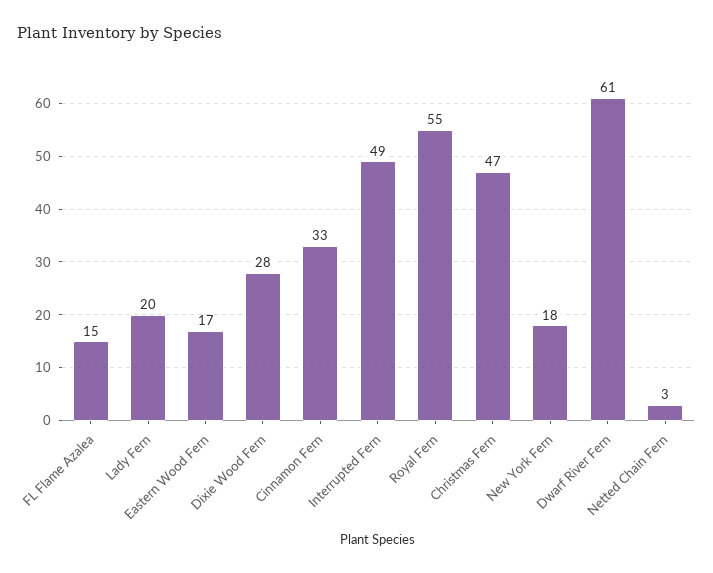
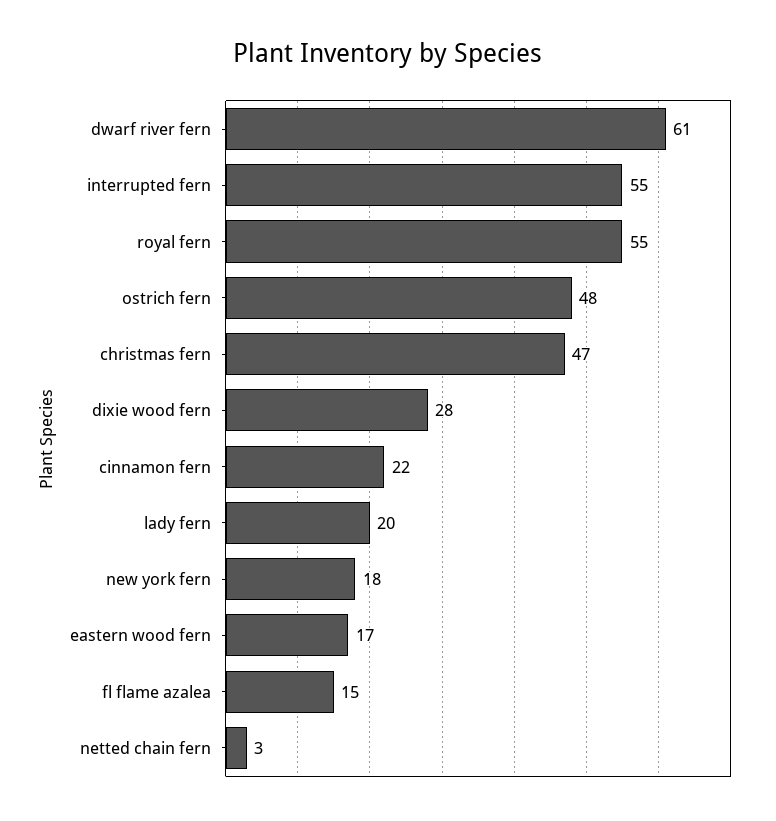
Cinnamon Fern: 33 -> 22
Interrupted Fern: 49 -> 55
ostrich fern: none -> 48

